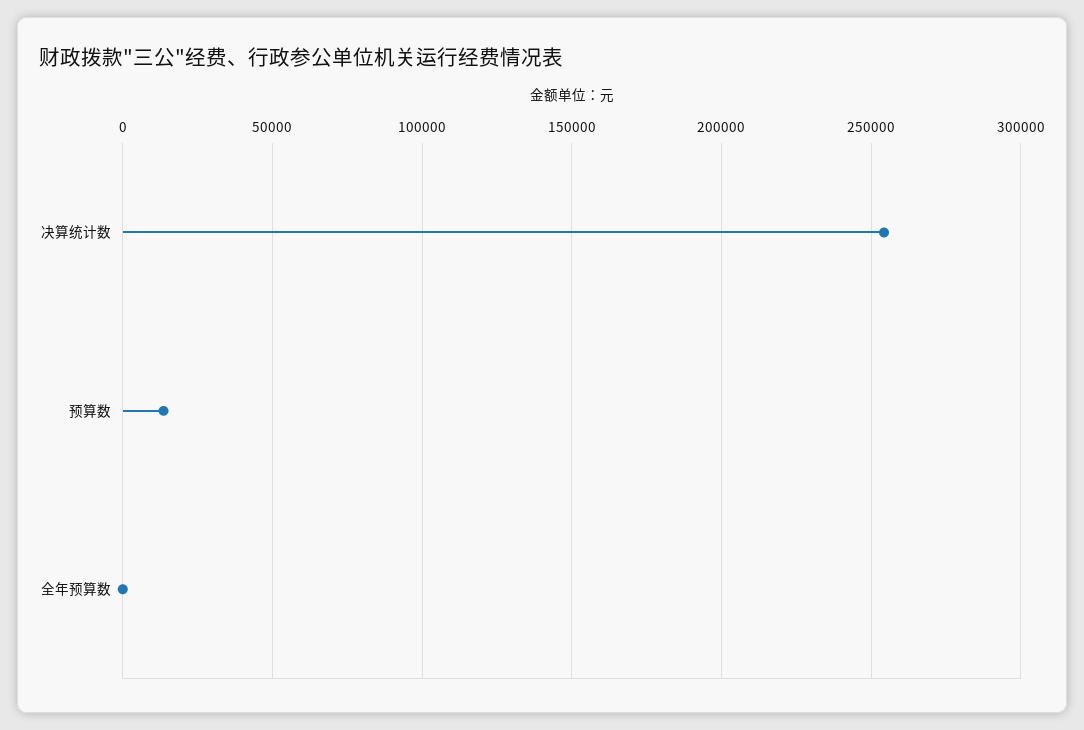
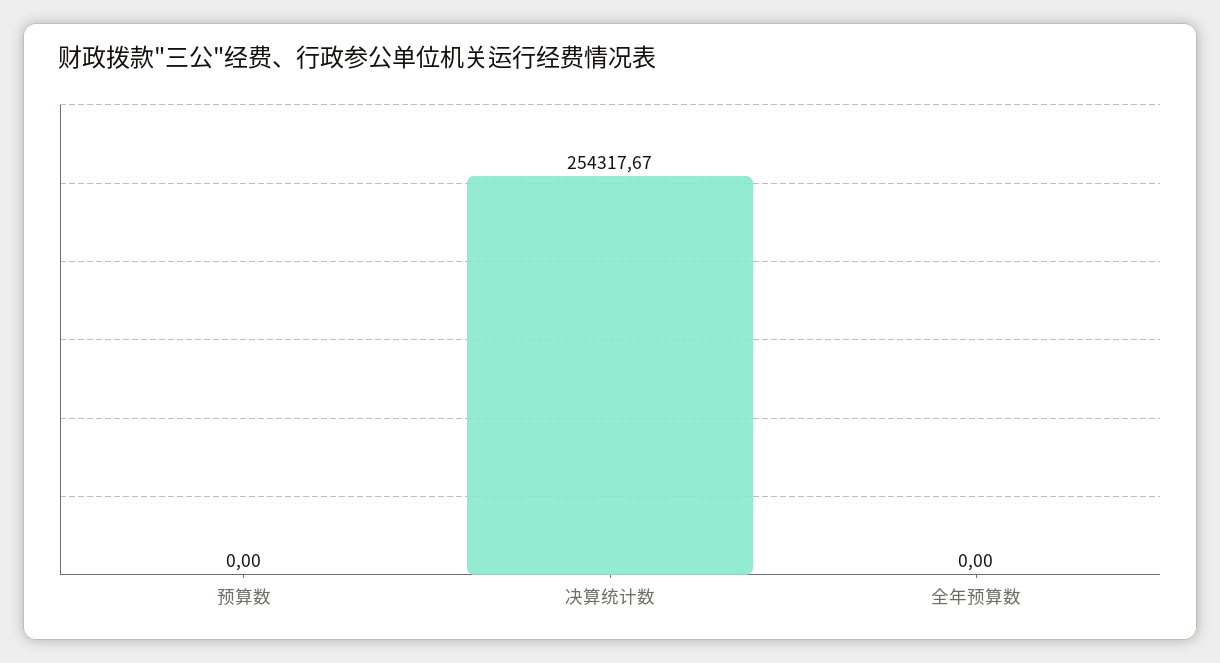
预算数: 15000 -> 0

